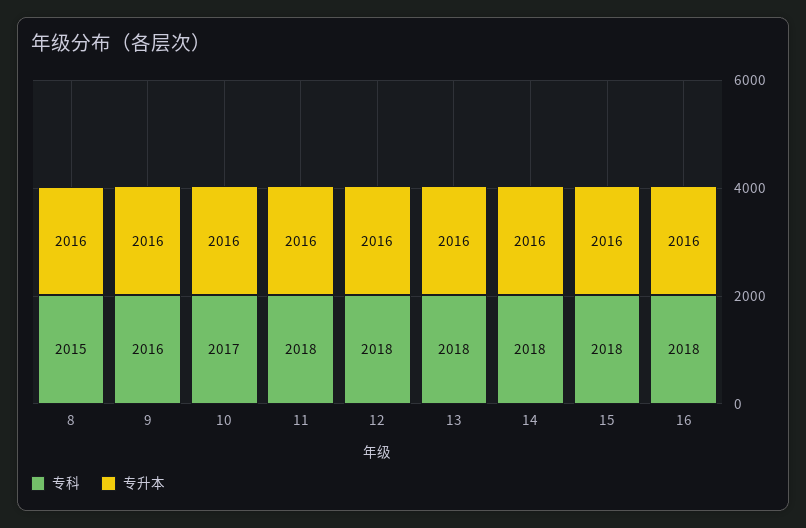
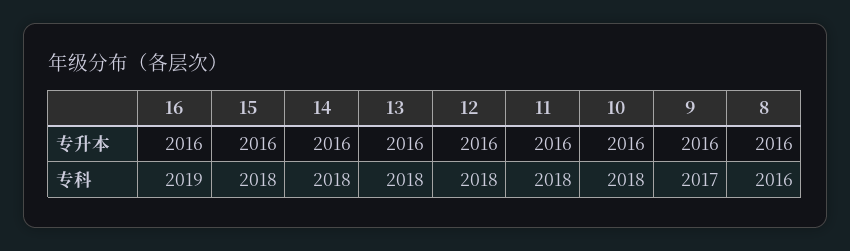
专科, 8: 2015 -> 2016
专科, 9: 2016 -> 2017
专科, 10: 2017 -> 2018
专科, 16: 2018 -> 2019

